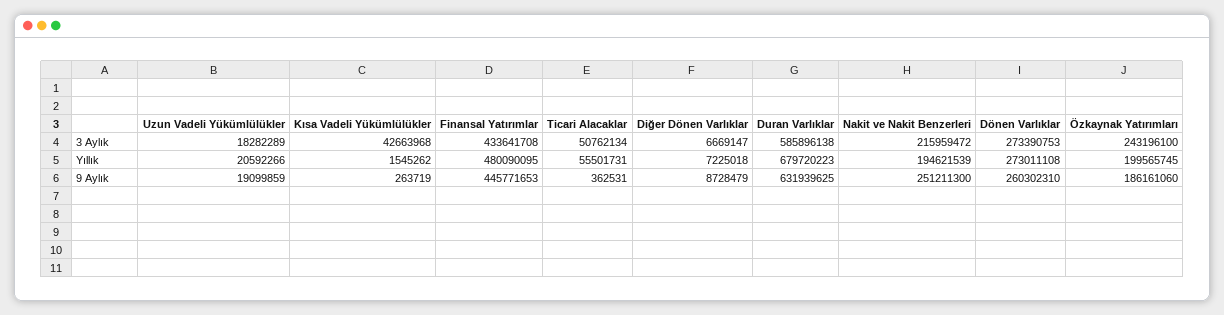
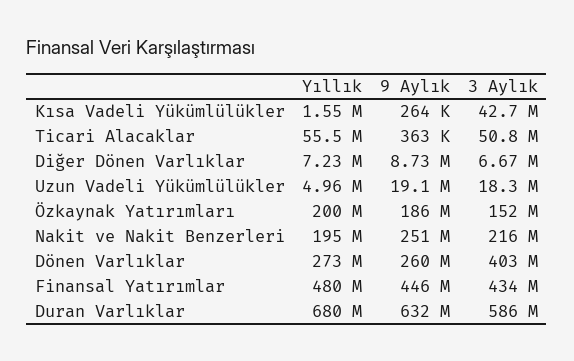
Dönen Varlıklar, 3 Aylık: 273390753 -> 403000000
Özkaynak Yatırımları, 3 Aylık: 243196100 -> 152000000
Uzun Vadeli Yükümlülükler, Yıllık: 20592266 -> 4960000

